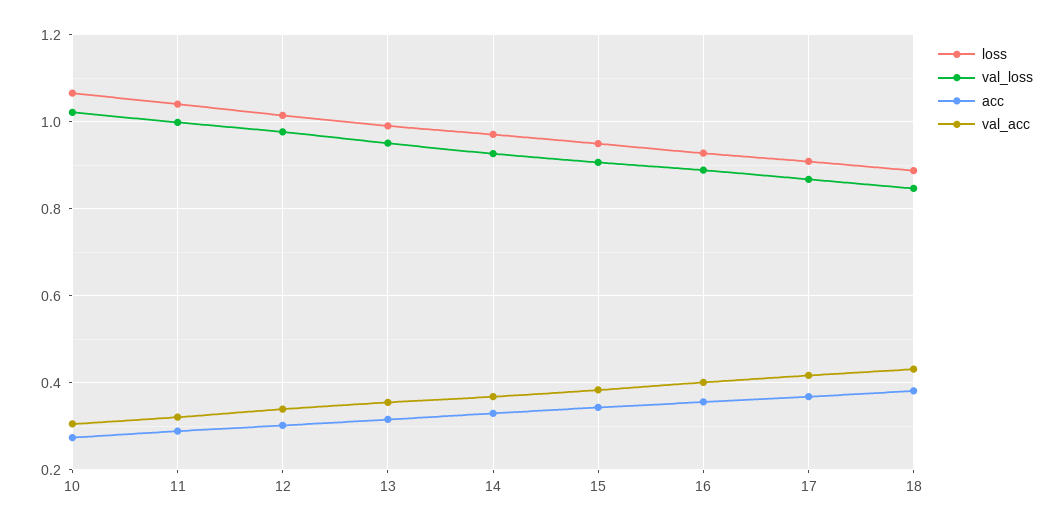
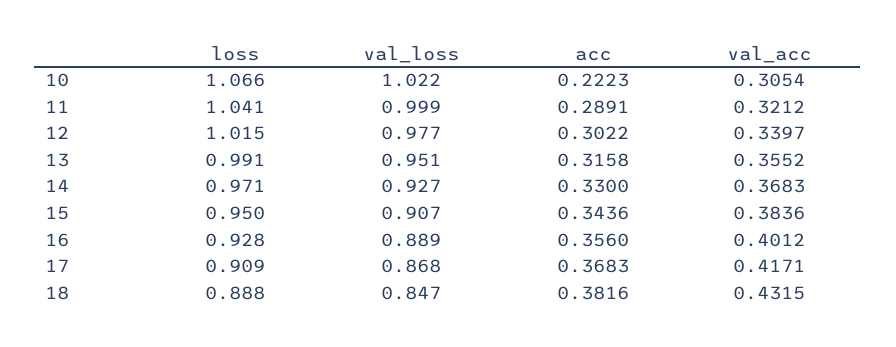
acc, 10: 0.28 -> 0.2223

